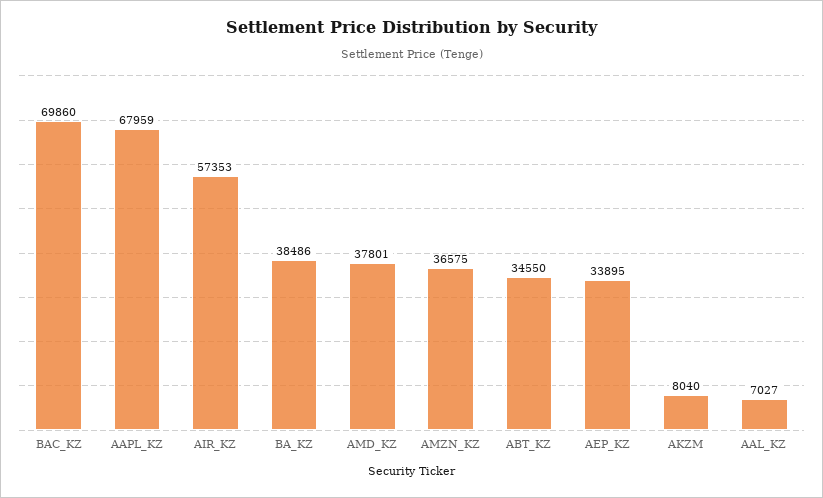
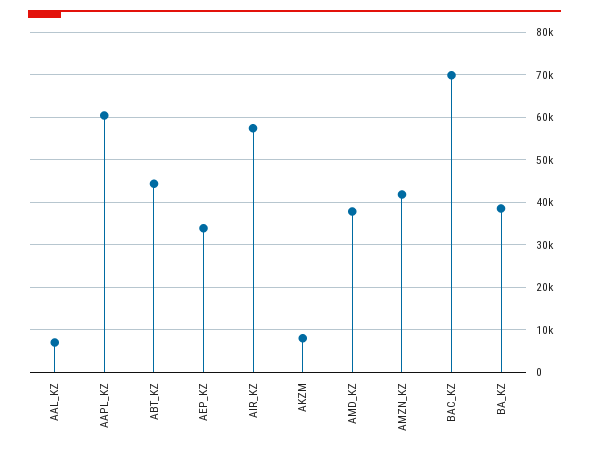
AAPL_KZ: 67959 -> 60000
AMZN_KZ: 36575 -> 42000
ABT_KZ: 34550 -> 44000

